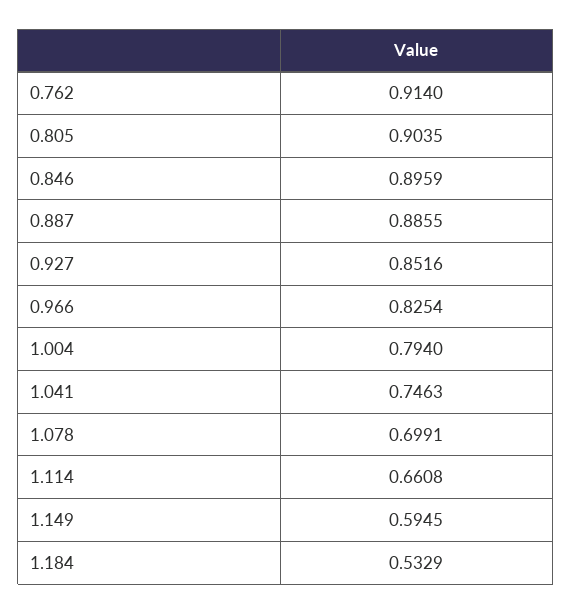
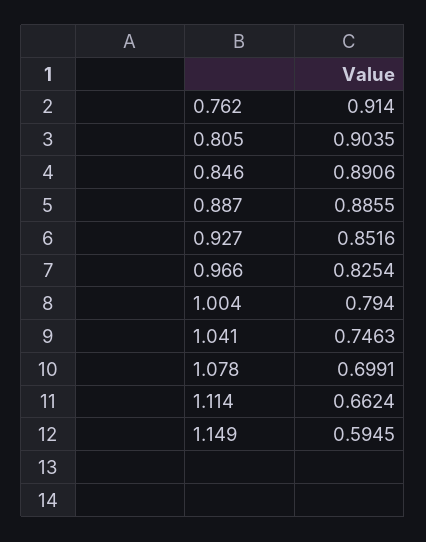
0.846: 0.8959 -> 0.8906
1.114: 0.6608 -> 0.6624
1.184: 0.5329 -> none

